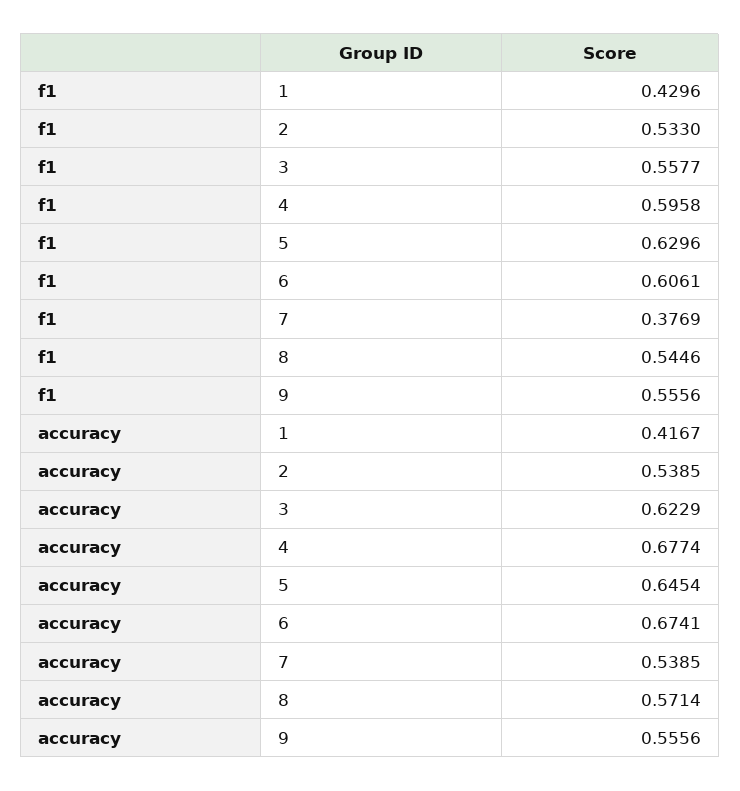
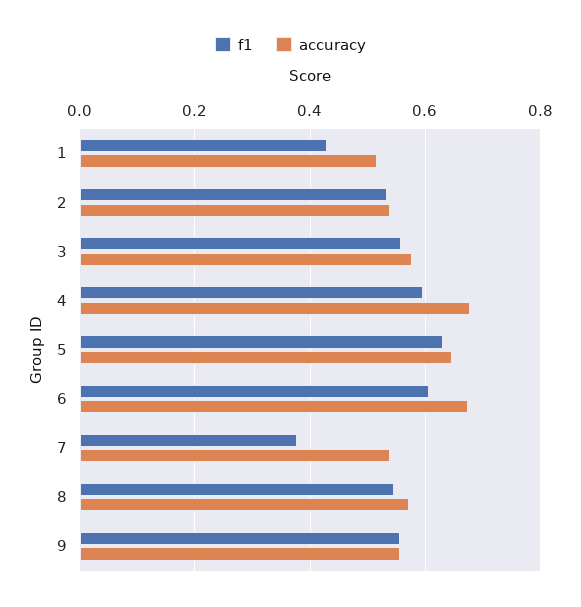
accuracy, 1: 0.4167 -> 0.52
accuracy, 3: 0.6229 -> 0.58

